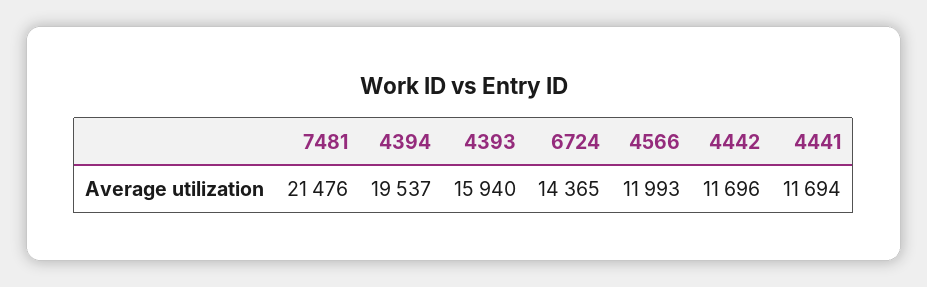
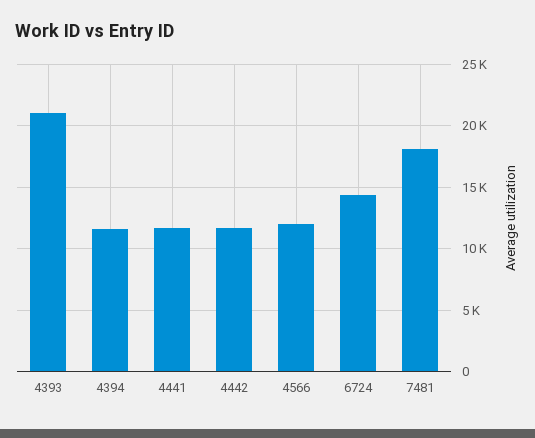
7481: 21476 -> 18000
4394: 19537 -> 11500
4393: 15940 -> 21000

